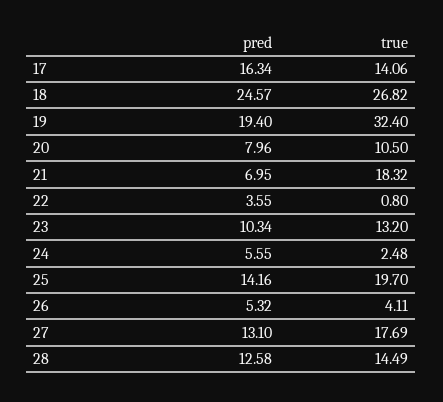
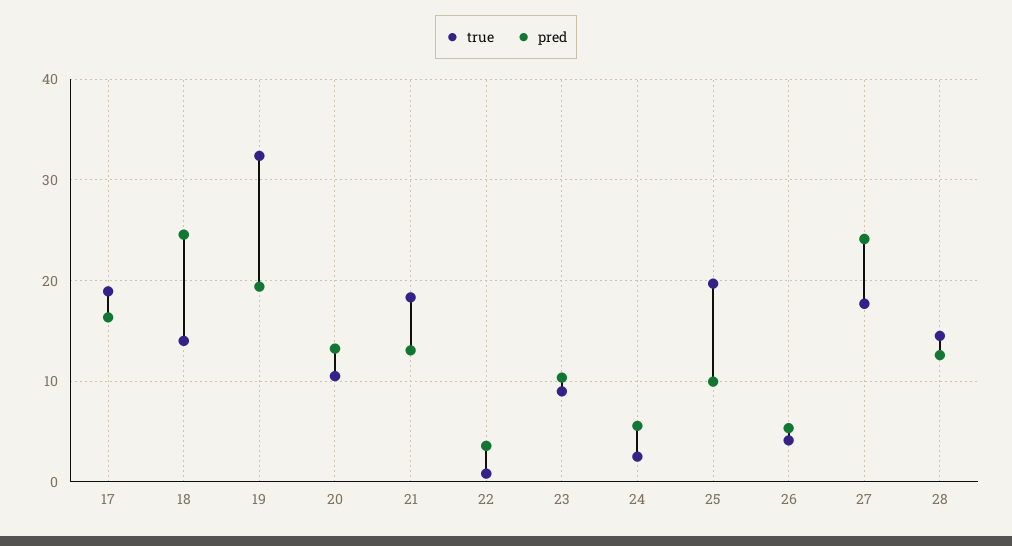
true, 17: 14.06 -> 19
true, 18: 26.82 -> 14
pred, 20: 7.96 -> 13
pred, 21: 6.95 -> 13
true, 23: 13.2 -> 9
pred, 25: 14.16 -> 10
pred, 27: 13.1 -> 24

